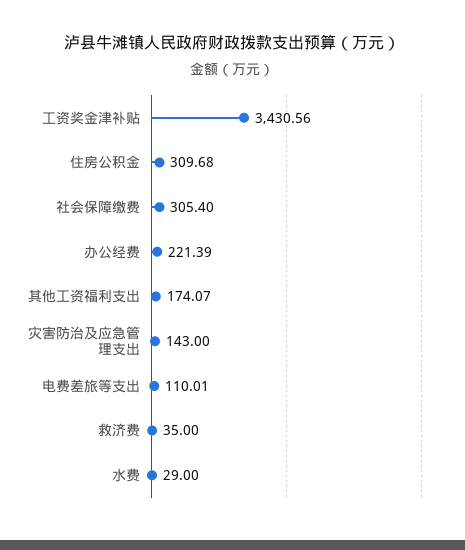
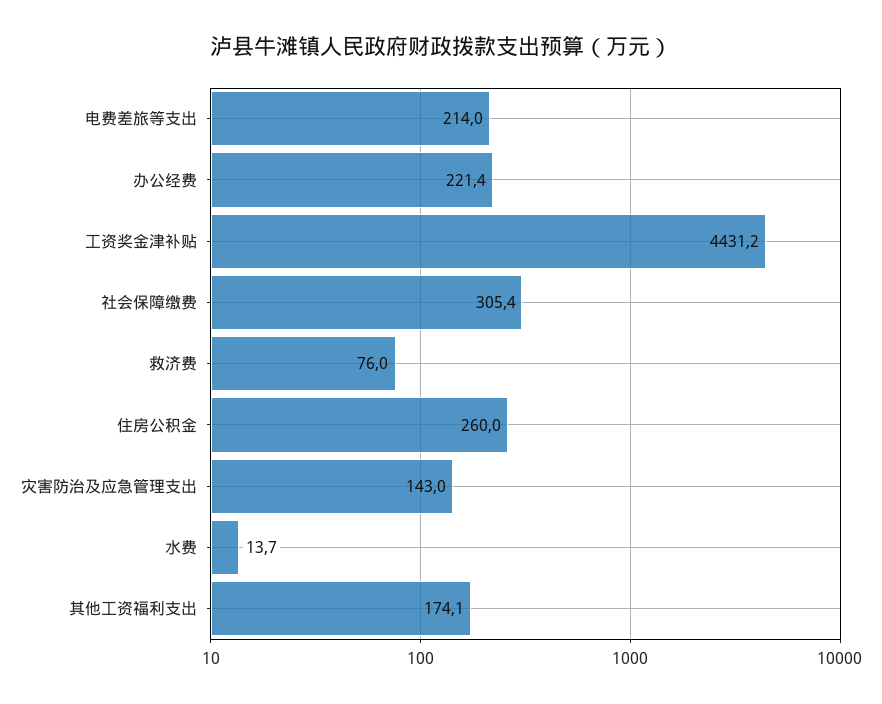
工资奖金津补贴: 3430.56 -> 4431.2
住房公积金: 309.68 -> 260
电费差旅等支出: 110.01 -> 214
救济费: 35 -> 76
水费: 29 -> 13.7

